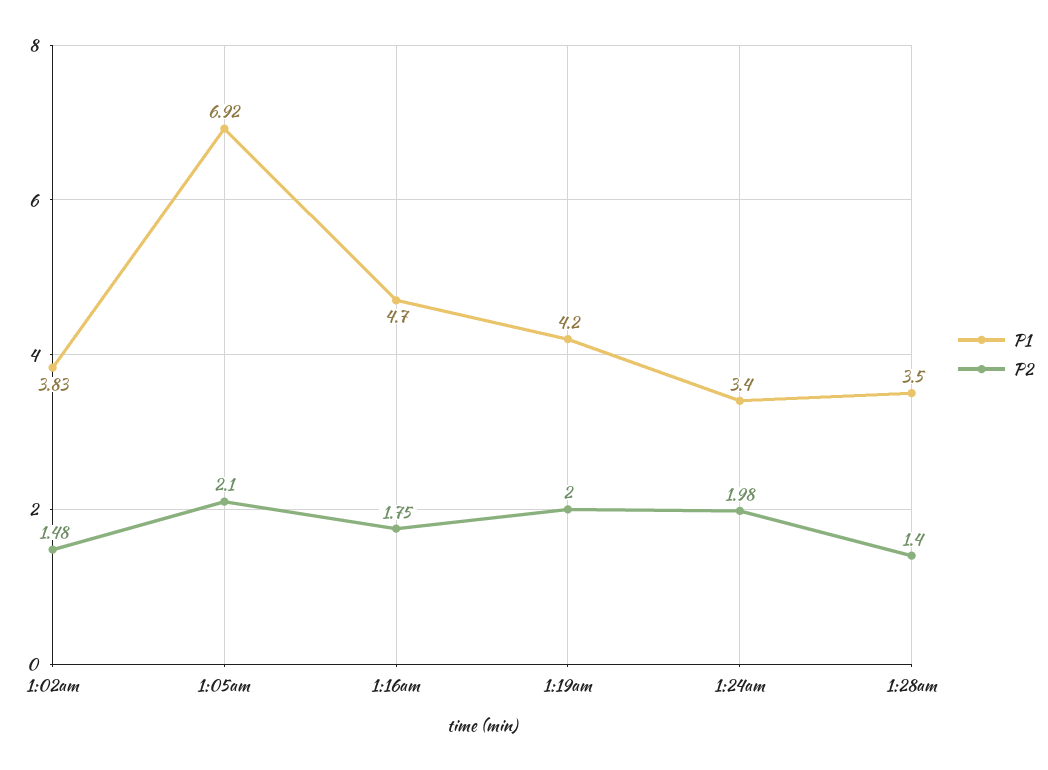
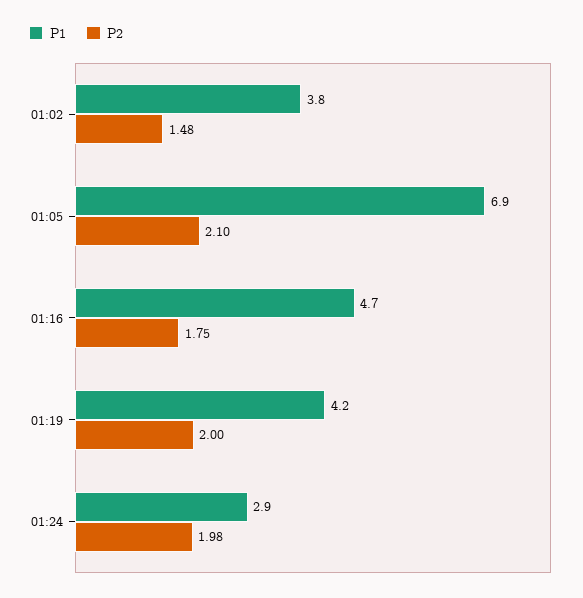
P1, 1:24am: 3.4 -> 2.9
P1, 1:28am: 3.5 -> none
P2, 1:28am: 1.4 -> none

